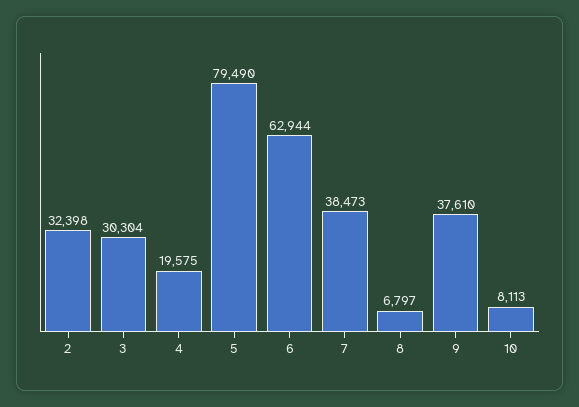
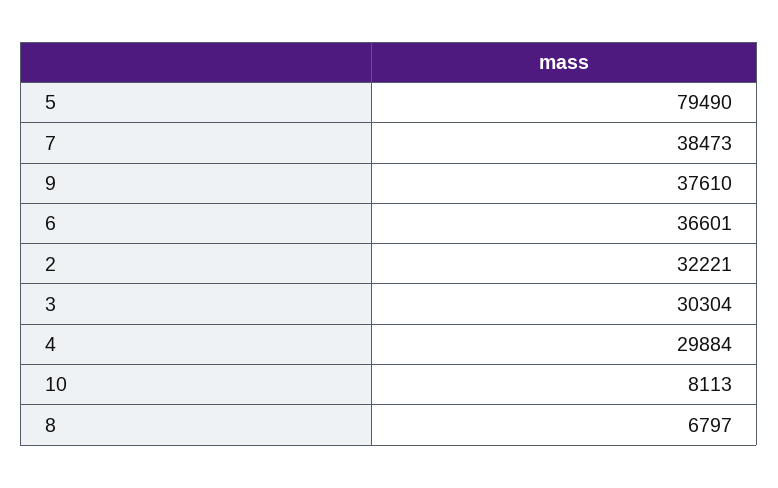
2: 32398 -> 32221
4: 19575 -> 29884
6: 62944 -> 36601

